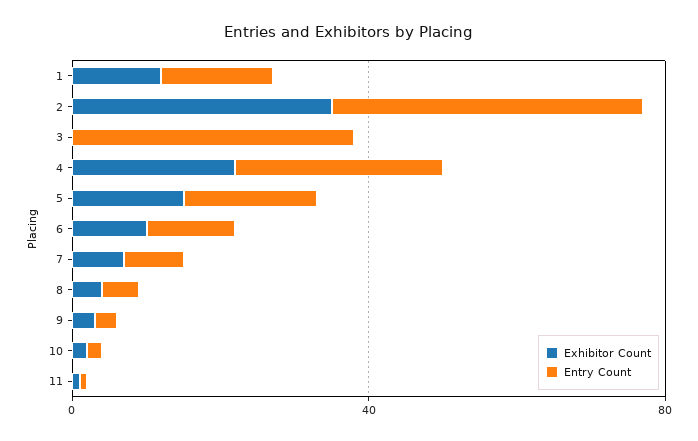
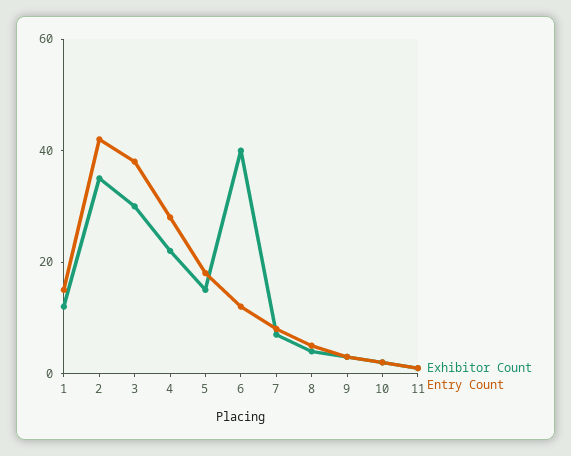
Exhibitor Count, 3: 0 -> 30
Exhibitor Count, 6: 10 -> 40

